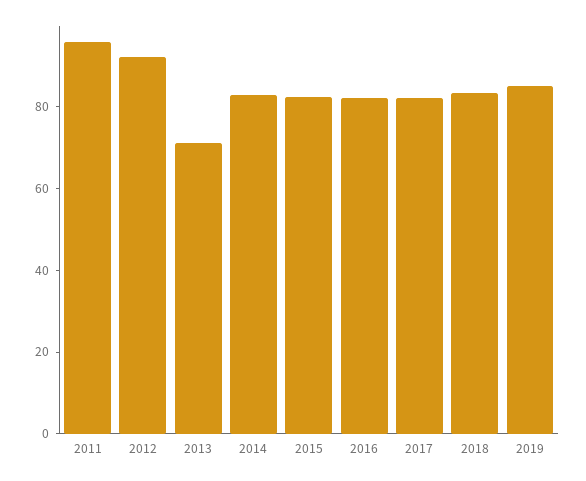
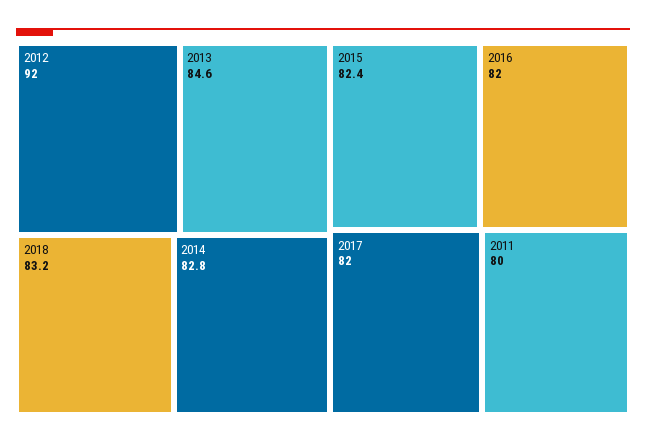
2011: 95 -> 80
2013: 70 -> 84.6
2019: 85 -> none

